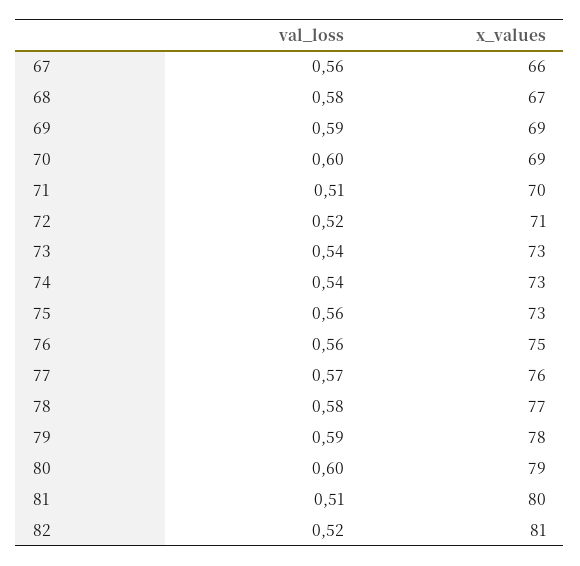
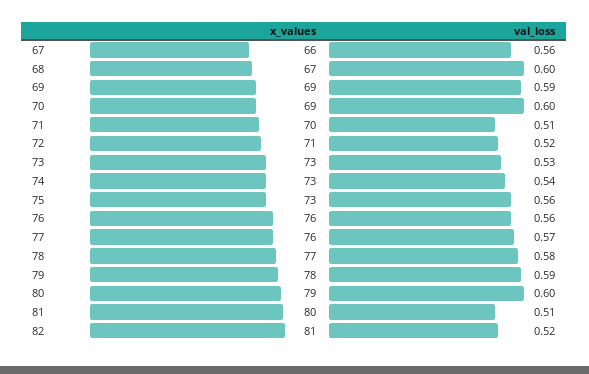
val_loss, 68: 0.58 -> 0.6
val_loss, 73: 0.54 -> 0.53
x_values, 76: 75 -> 76

